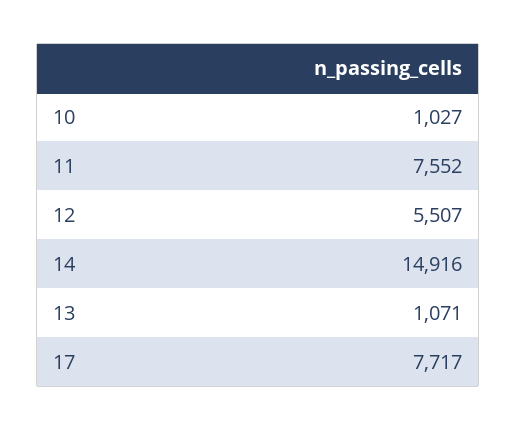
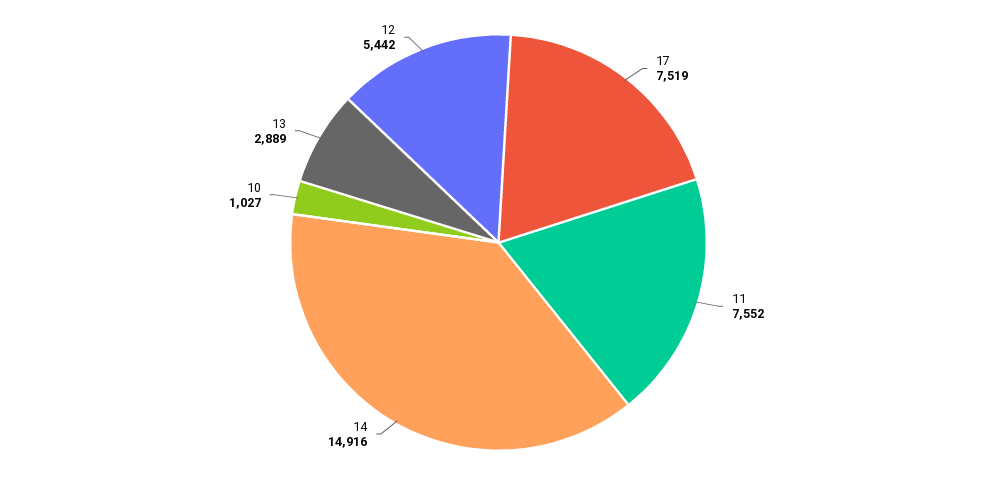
12: 5507 -> 5442
13: 1071 -> 2889
17: 7717 -> 7519

